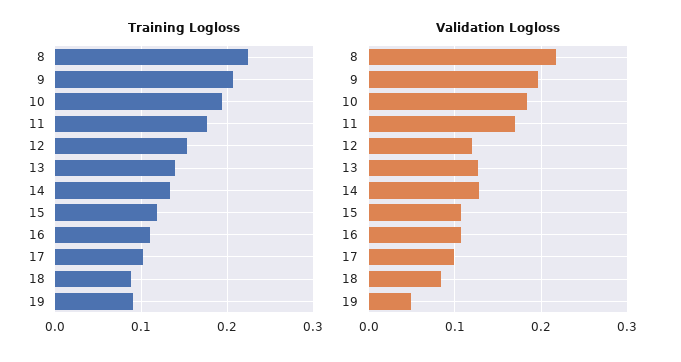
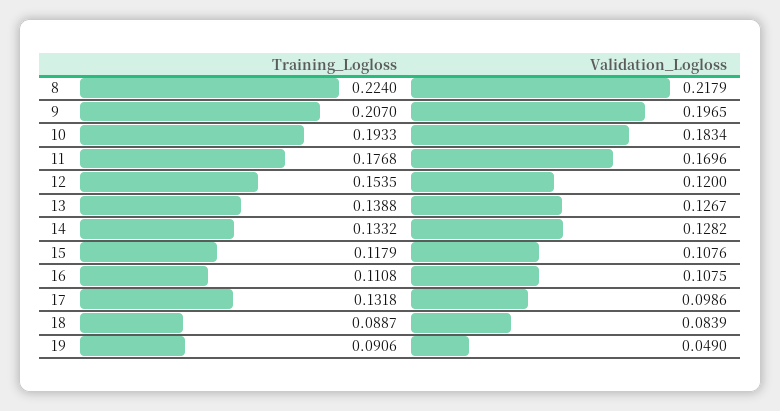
Training Logloss, 17: 0.1 -> 0.1318

